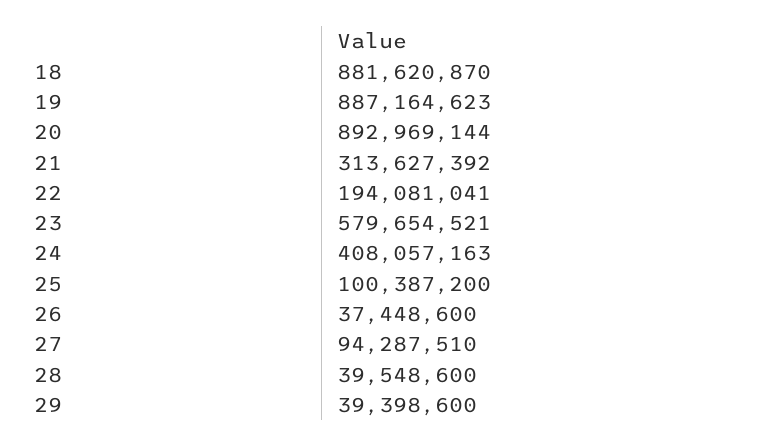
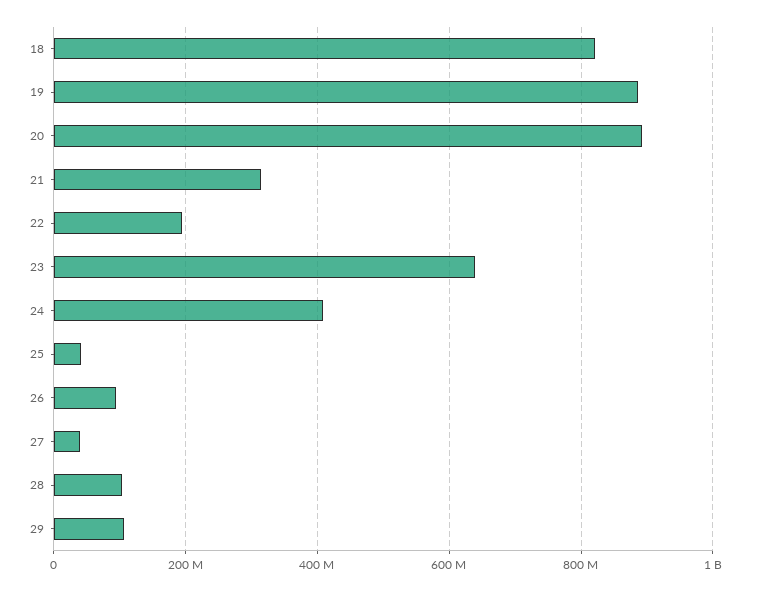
18: 881620870 -> 820000000
23: 579654521 -> 640000000
25: 100387200 -> 40000000
26: 37448600 -> 100000000
27: 94287510 -> 40000000
28: 39548600 -> 100000000
29: 39398600 -> 100000000

